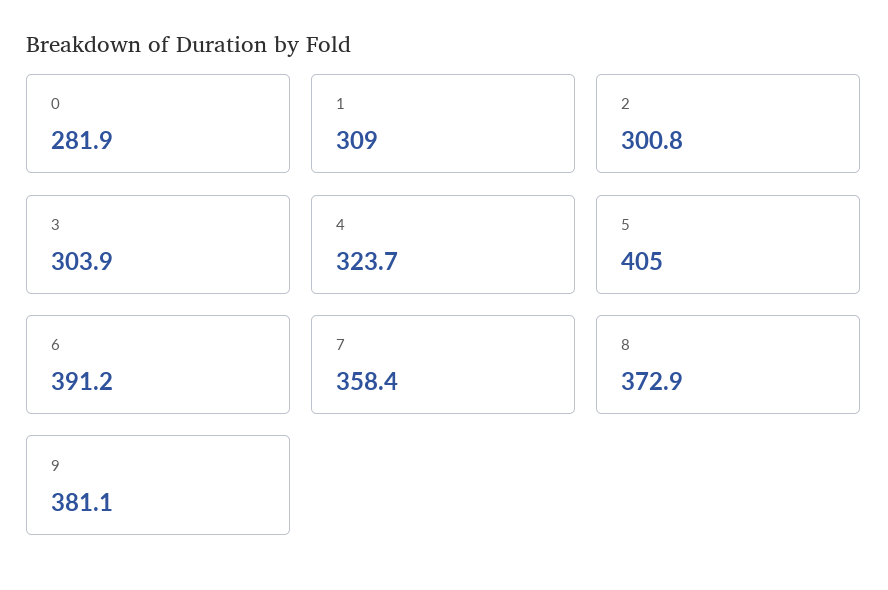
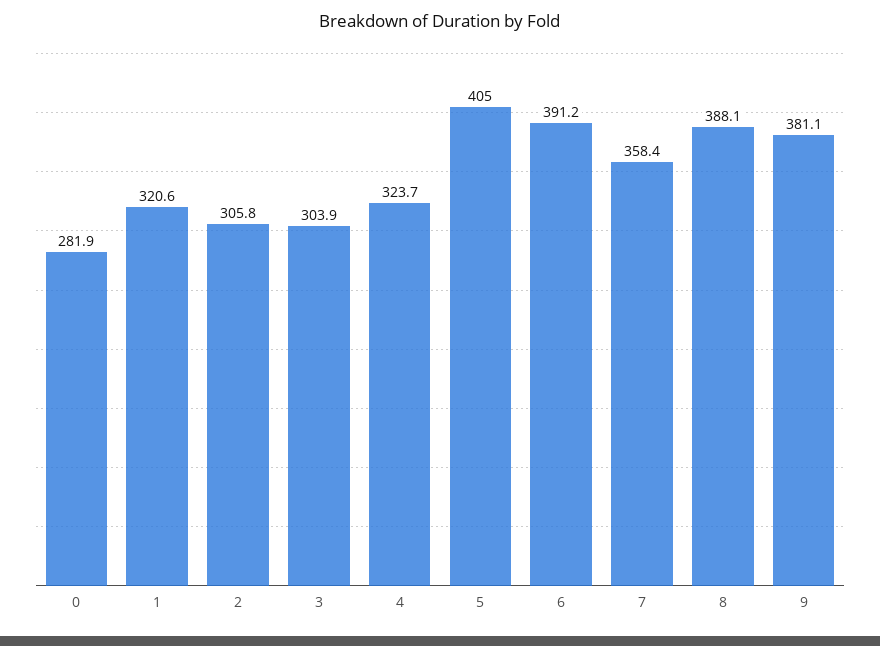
1: 309 -> 320.6
2: 300.8 -> 305.8
8: 372.9 -> 388.1

